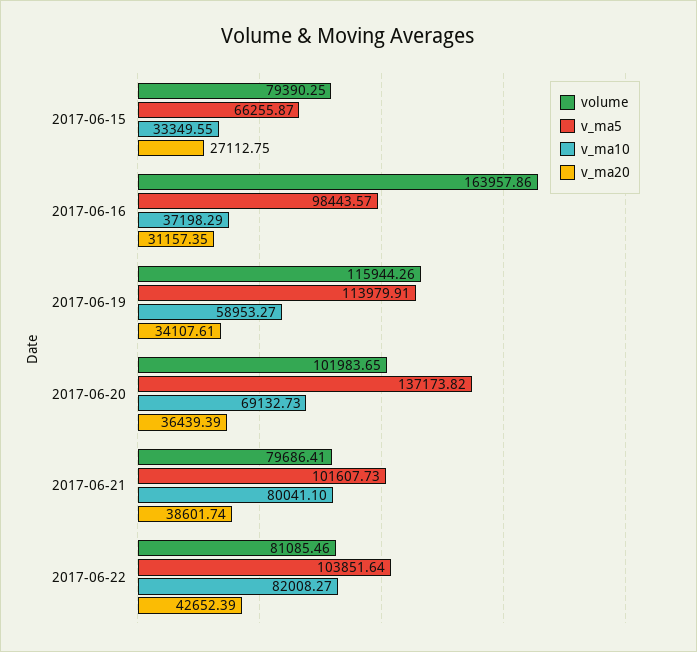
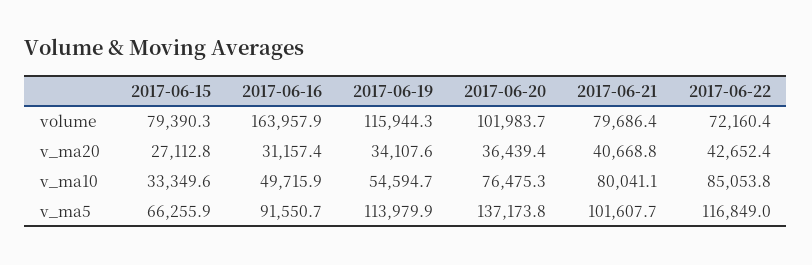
v_ma5, 2017-06-16: 98443.57 -> 91550.7
v_ma10, 2017-06-16: 37198.29 -> 49715.9
v_ma10, 2017-06-19: 58953.27 -> 54594.7
v_ma10, 2017-06-20: 69132.73 -> 76475.3
v_ma20, 2017-06-21: 38601.74 -> 40668.8
volume, 2017-06-22: 81085.46 -> 72160.4
v_ma5, 2017-06-22: 103851.64 -> 116849
v_ma10, 2017-06-22: 82008.27 -> 85053.8

